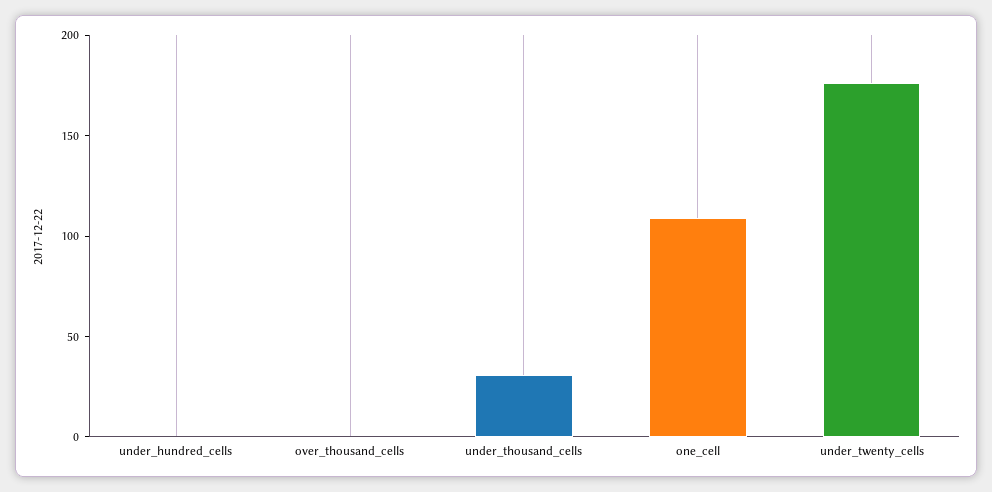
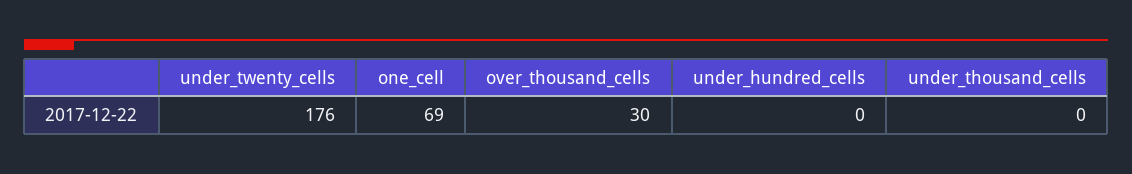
over_thousand_cells: 0 -> 30
under_thousand_cells: 30 -> 0
one_cell: 110 -> 69

